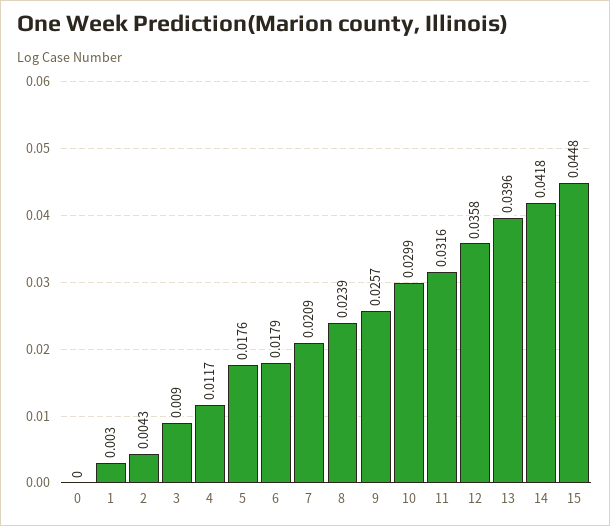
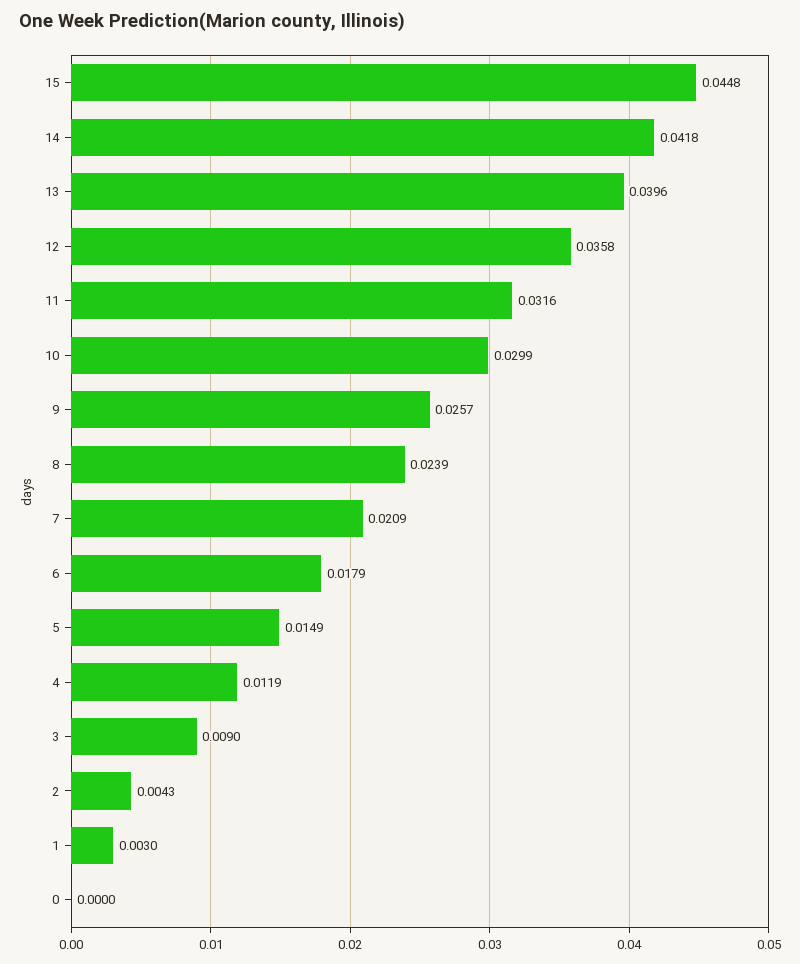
4: 0.0117 -> 0.0119
5: 0.0176 -> 0.0149

